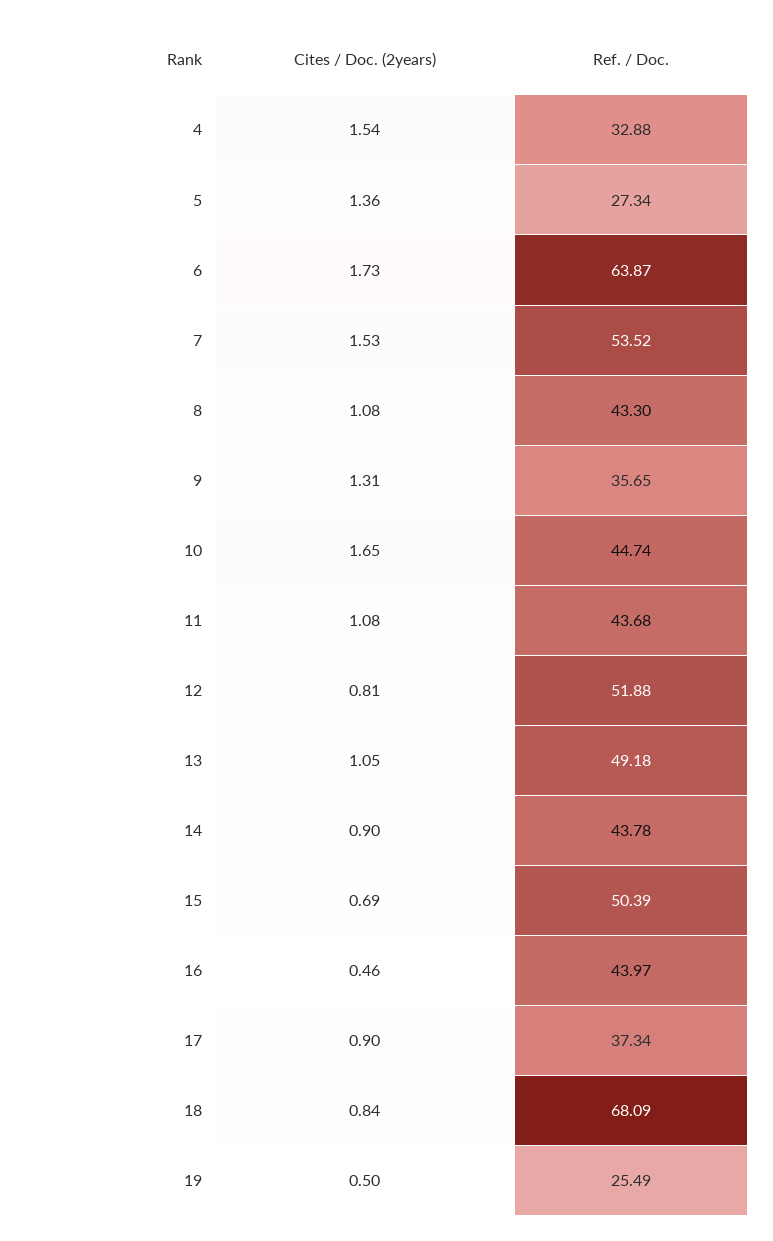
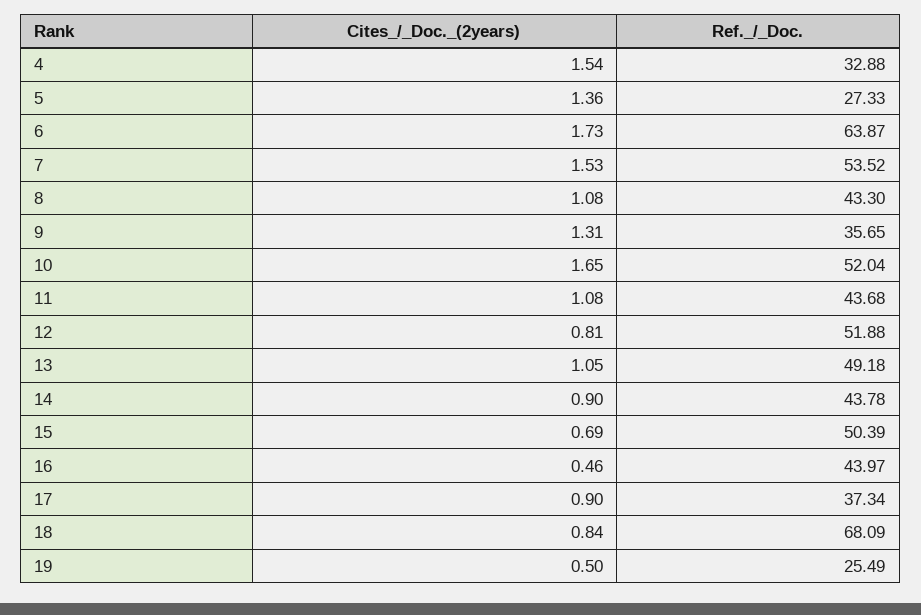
Ref. / Doc., 5: 27.34 -> 27.33
Ref. / Doc., 10: 44.74 -> 52.04

